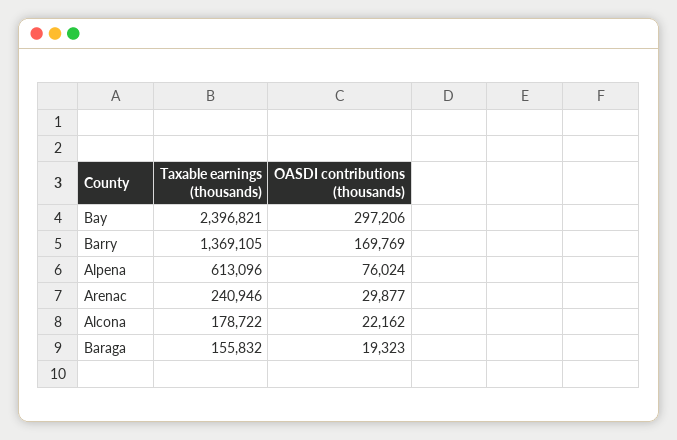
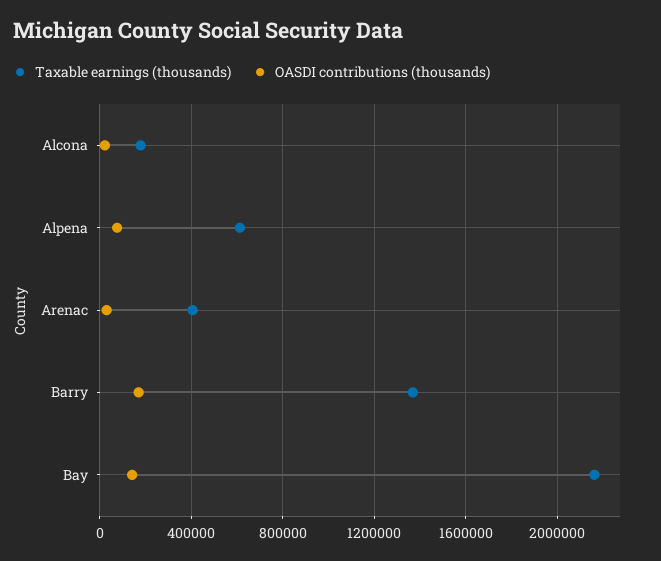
Taxable earnings (thousands), Bay: 2396821 -> 2150000
OASDI contributions (thousands), Bay: 297206 -> 150000
Taxable earnings (thousands), Arenac: 240946 -> 400000
Taxable earnings (thousands), Baraga: 155832 -> none
OASDI contributions (thousands), Baraga: 19323 -> none

